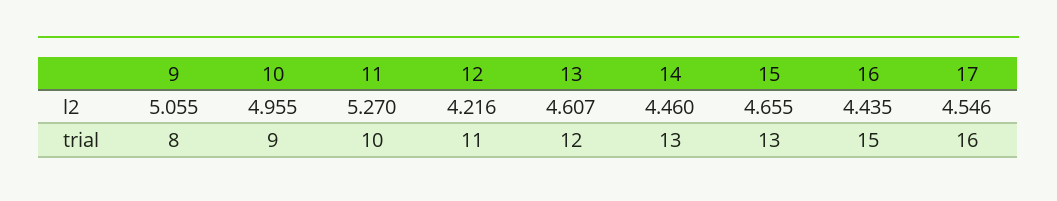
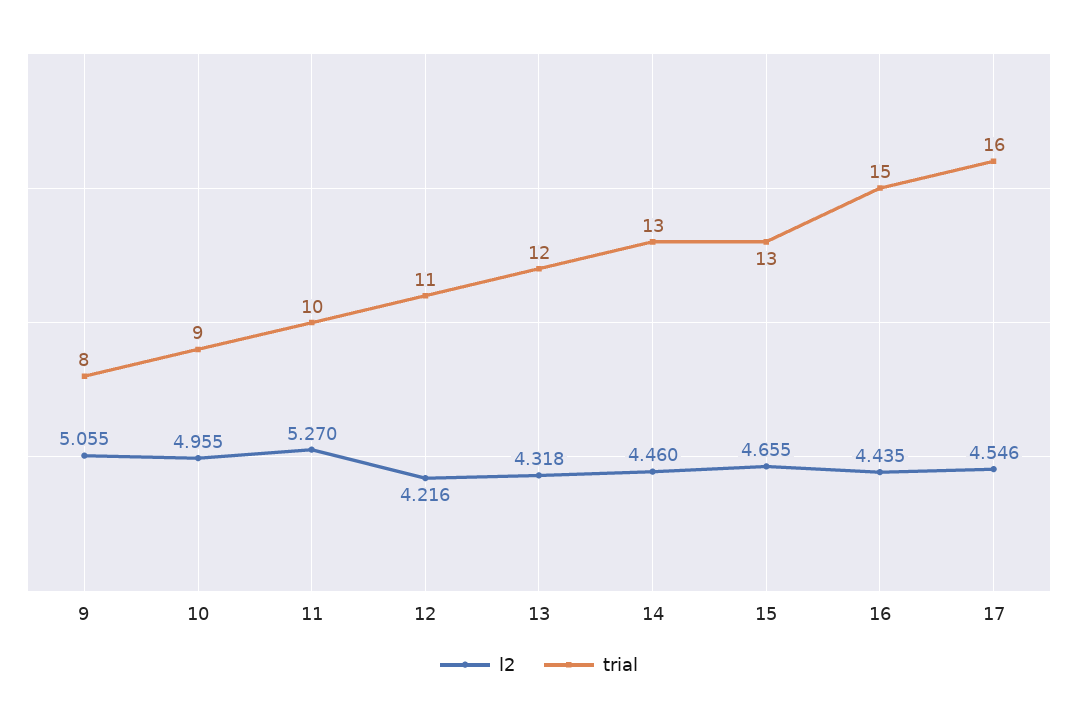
l2, 13: 4.607 -> 4.318

